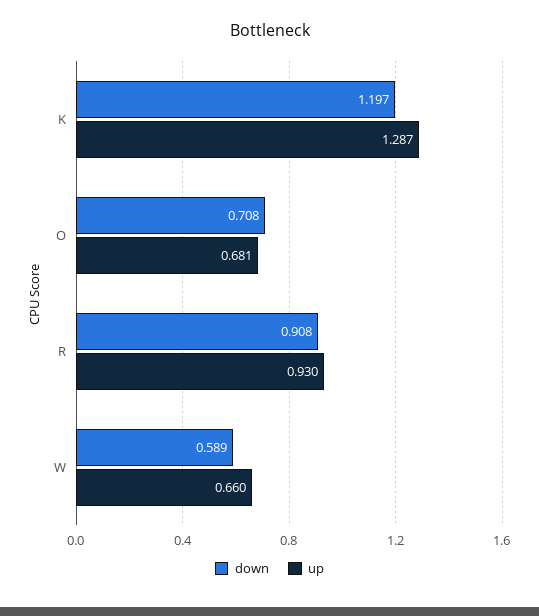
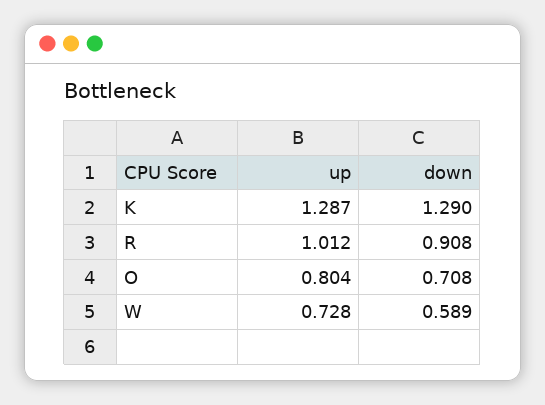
down, K: 1.197 -> 1.29
up, O: 0.681 -> 0.804
up, R: 0.93 -> 1.012
up, W: 0.66 -> 0.728

